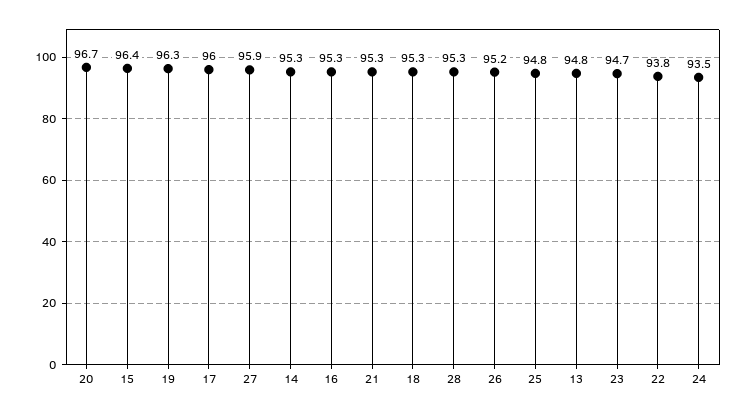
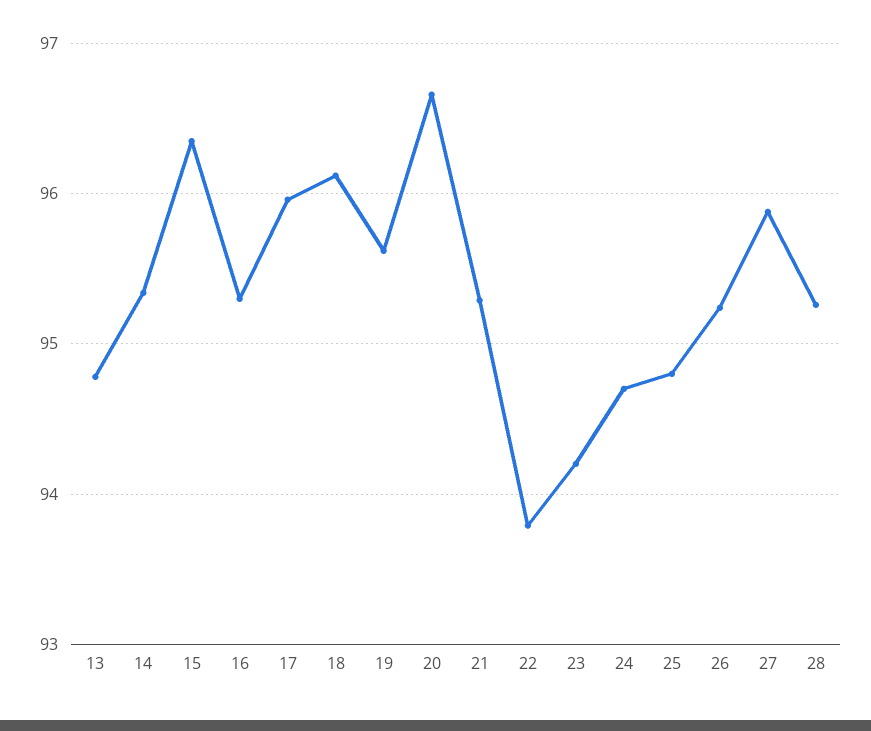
19: 96.3 -> 95.6
18: 95.3 -> 96.1
23: 94.7 -> 94.2
24: 93.5 -> 94.7

